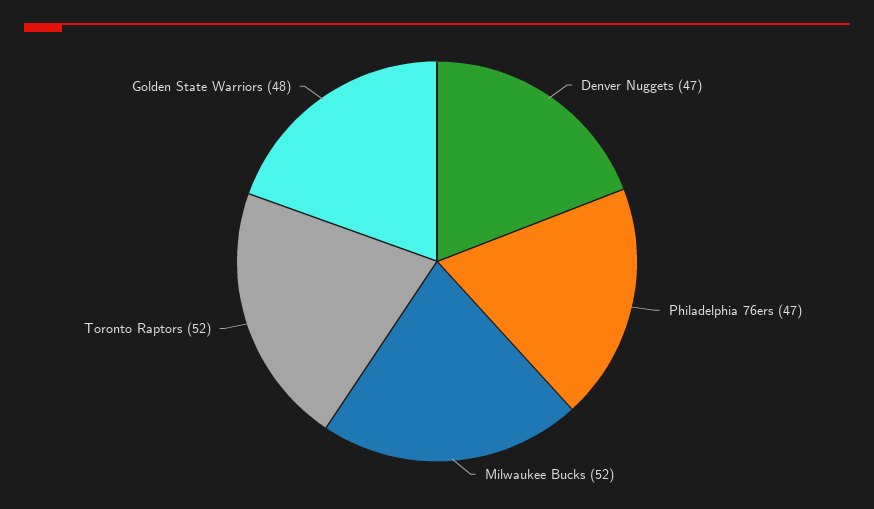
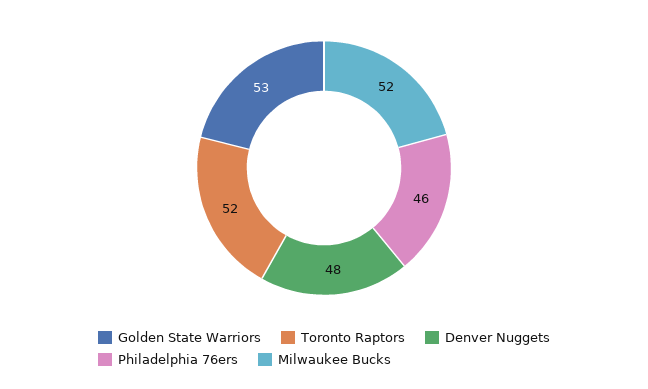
Denver Nuggets: 47 -> 48
Philadelphia 76ers: 47 -> 46
Golden State Warriors: 48 -> 53

